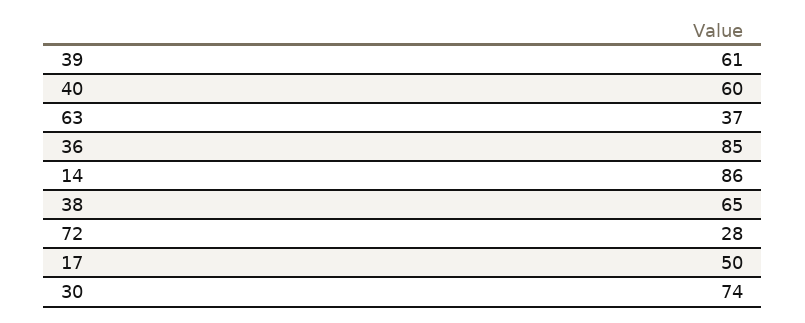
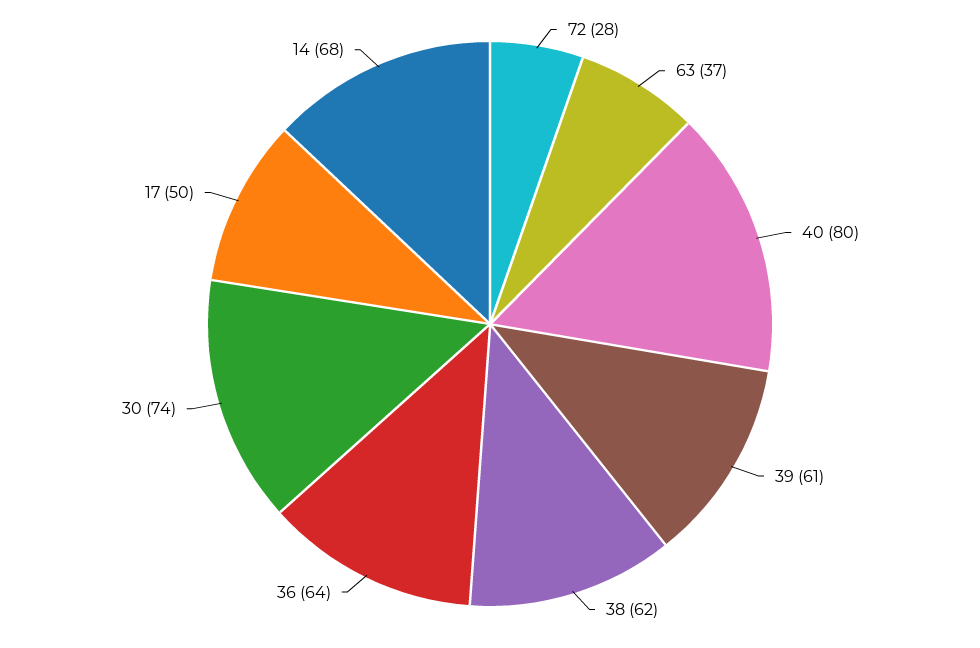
40: 60 -> 80
36: 85 -> 64
14: 86 -> 68
38: 65 -> 62

